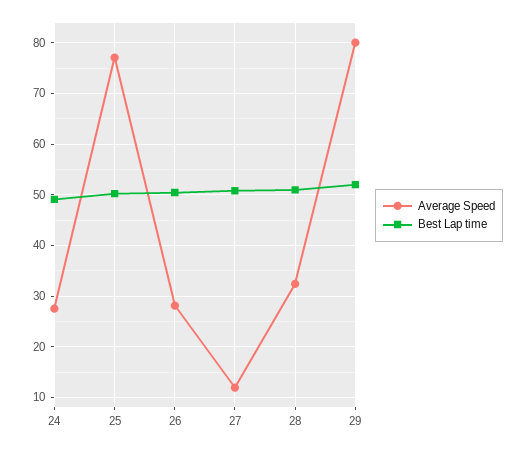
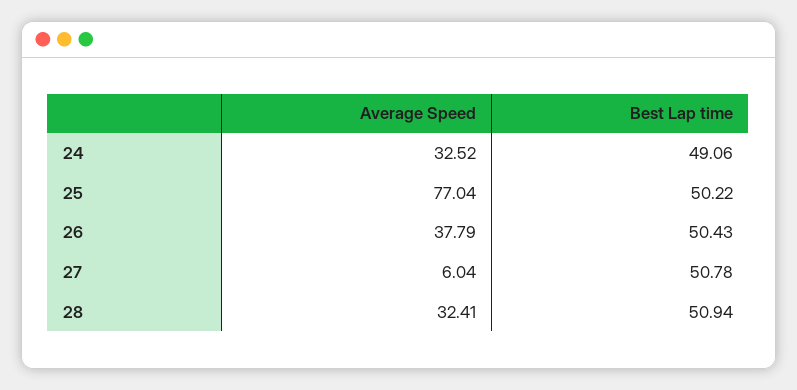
Average Speed, 24: 28 -> 32.52
Average Speed, 26: 28 -> 37.79
Average Speed, 27: 12 -> 6.04
Average Speed, 29: 80 -> none
Best Lap time, 29: 52 -> none

